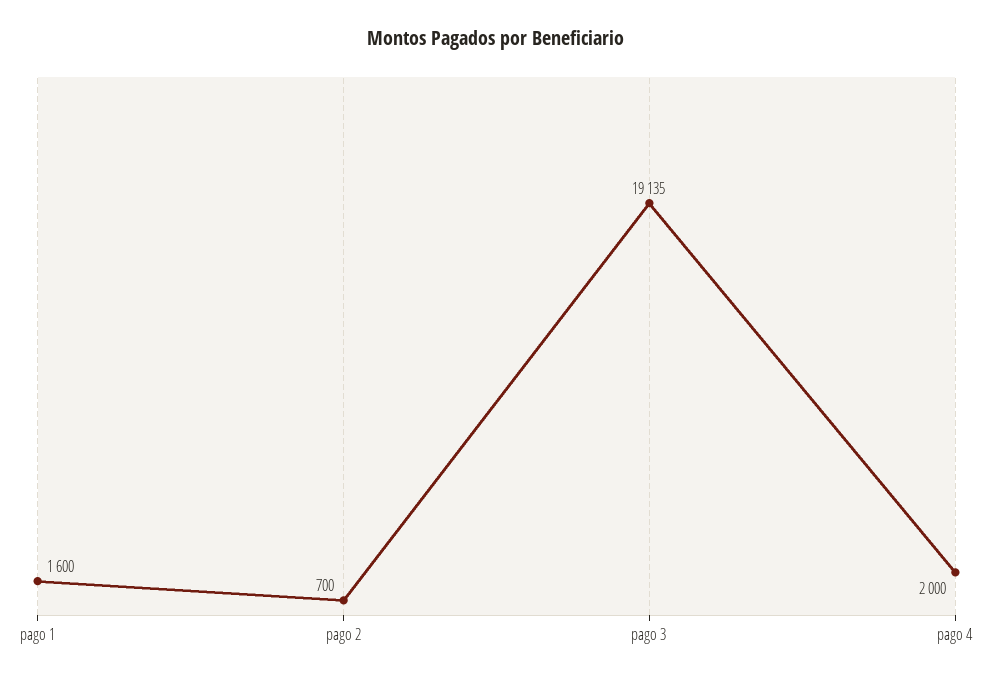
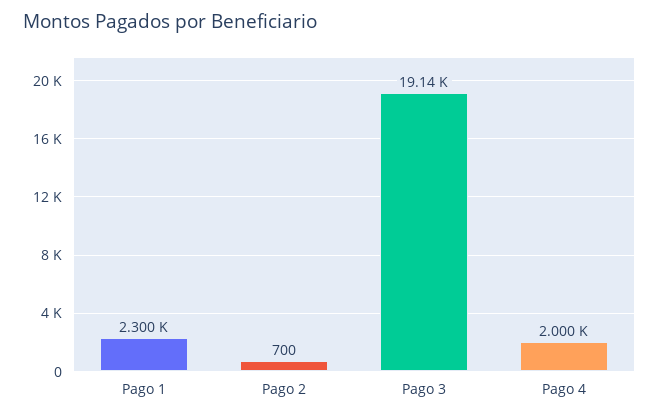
pago 1: 1600 -> 2300

